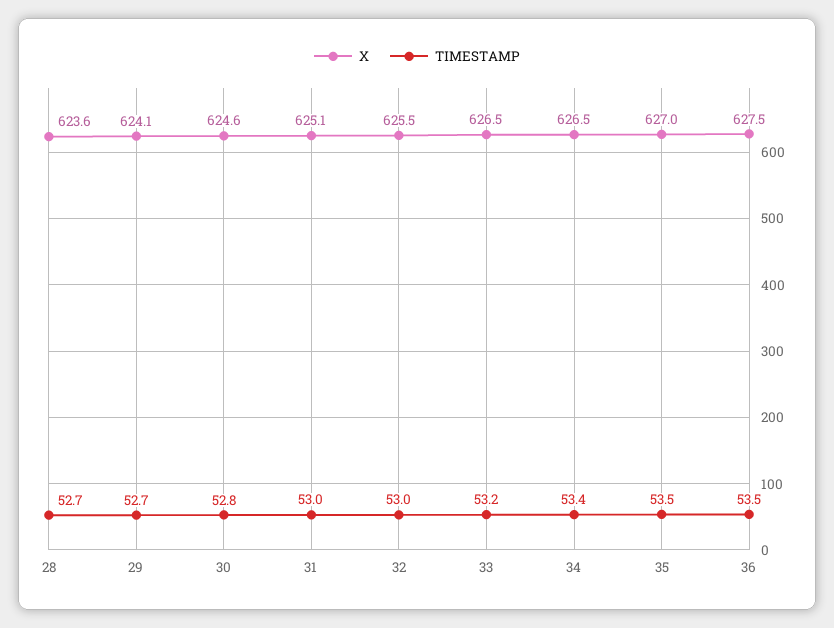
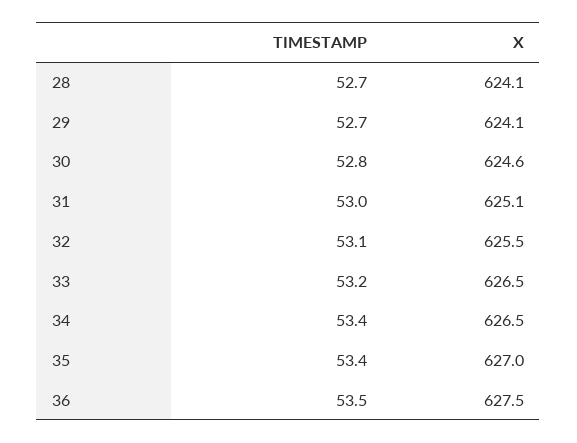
X, 28: 623.6 -> 624.1
TIMESTAMP, 32: 53 -> 53.1
TIMESTAMP, 35: 53.5 -> 53.4

